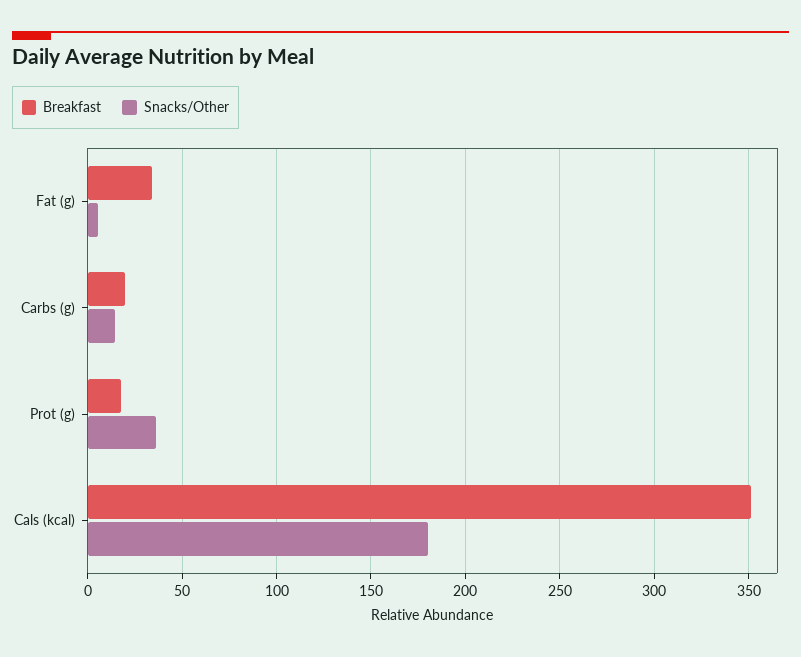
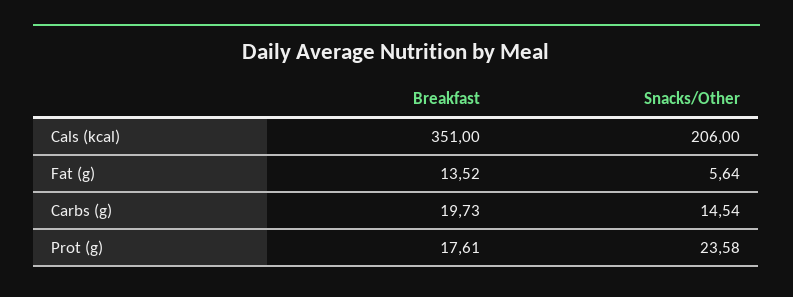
Breakfast, Fat (g): 35 -> 13.52
Snacks/Other, Prot (g): 35 -> 23.58
Snacks/Other, Cals (kcal): 180 -> 206

